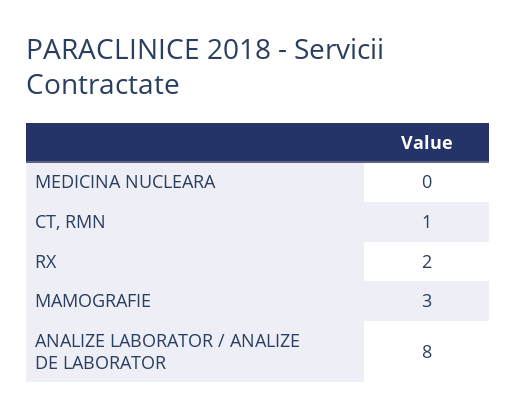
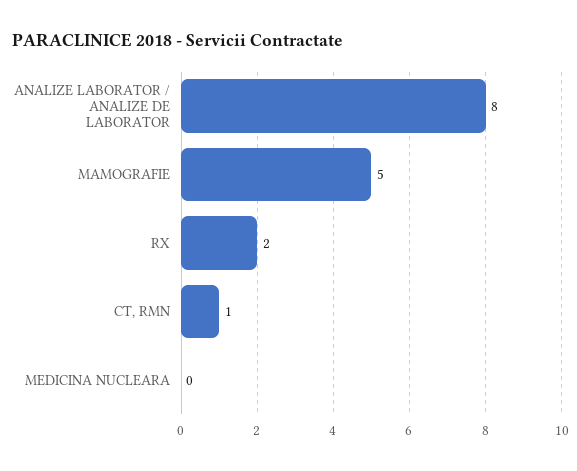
MAMOGRAFIE: 3 -> 5

